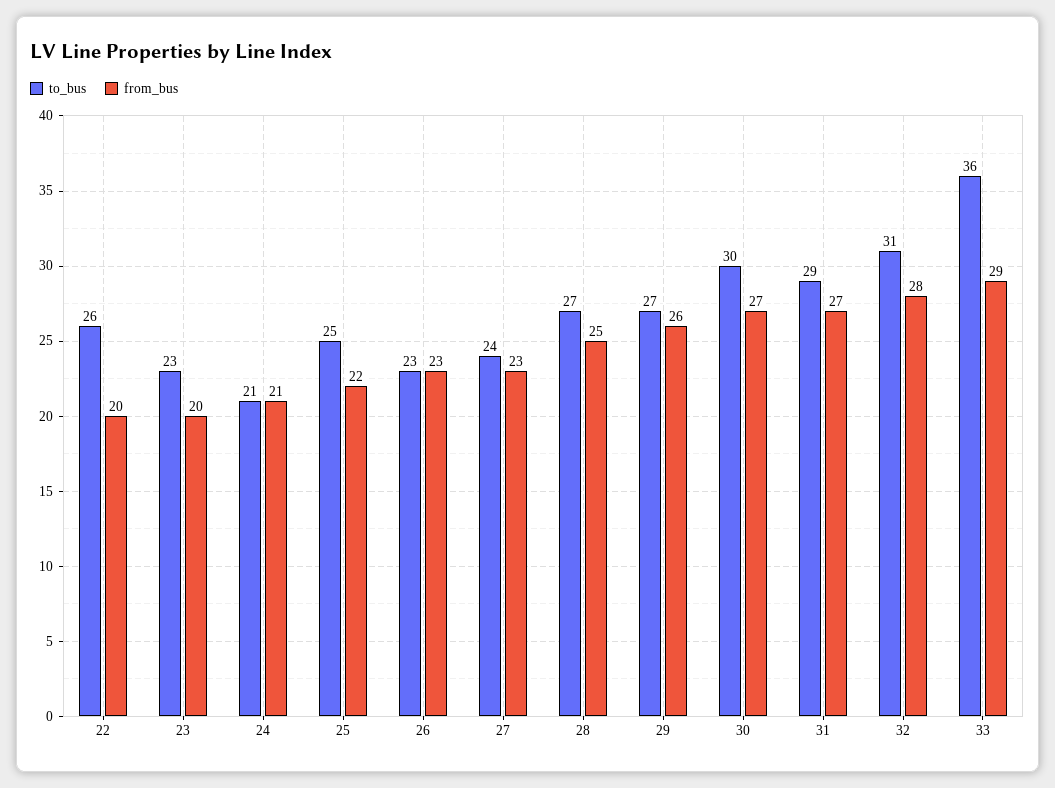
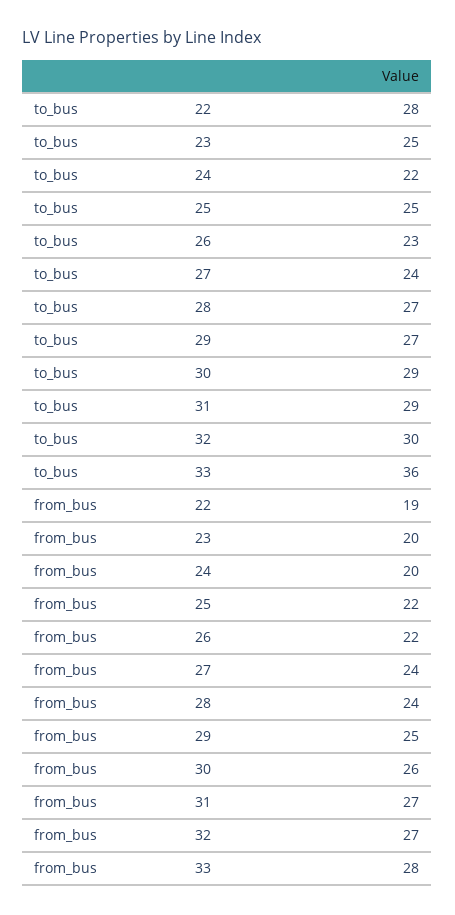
to_bus, 22: 26 -> 28
from_bus, 22: 20 -> 19
to_bus, 23: 23 -> 25
to_bus, 24: 21 -> 22
from_bus, 24: 21 -> 20
from_bus, 26: 23 -> 22
from_bus, 27: 23 -> 24
from_bus, 28: 25 -> 24
from_bus, 29: 26 -> 25
to_bus, 30: 30 -> 29
from_bus, 30: 27 -> 26
to_bus, 32: 31 -> 30
from_bus, 32: 28 -> 27
from_bus, 33: 29 -> 28

